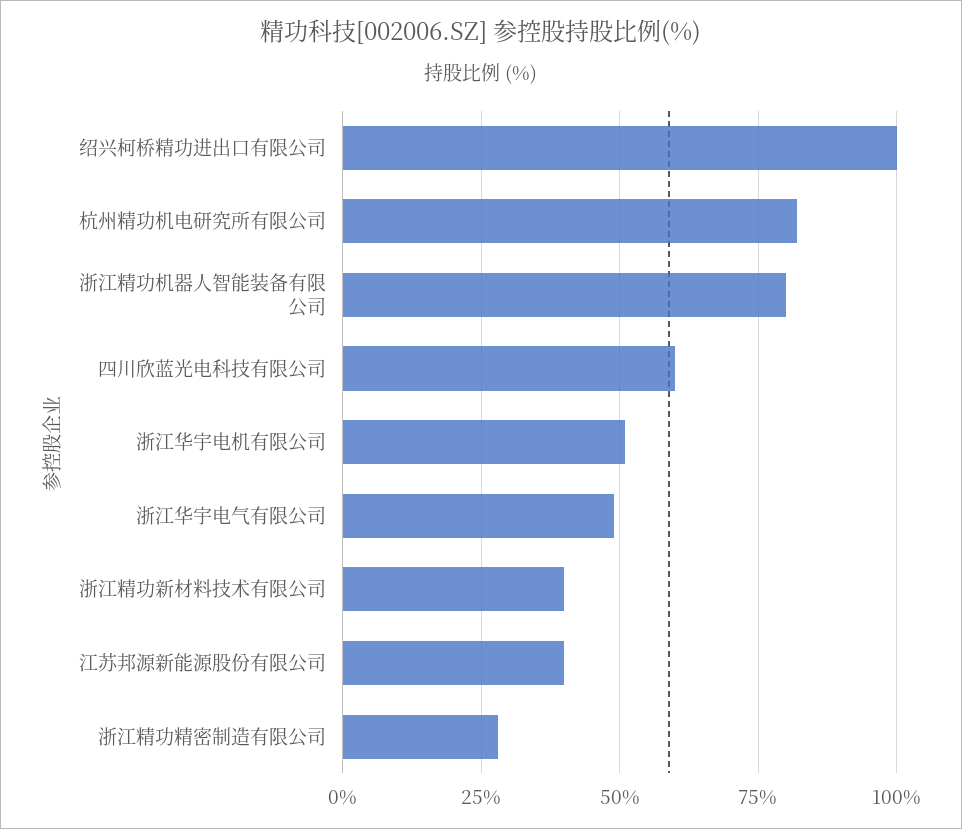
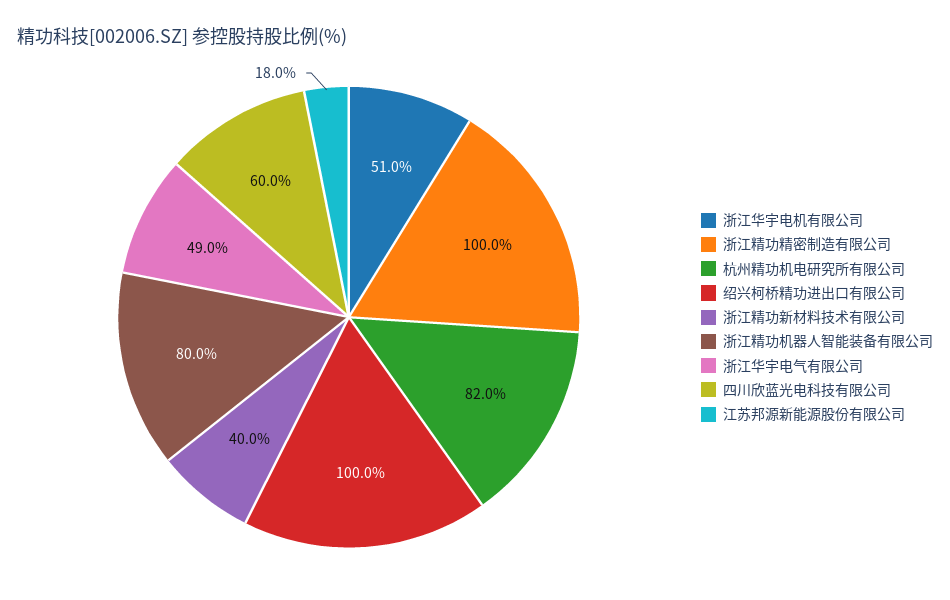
江苏邦源新能源股份有限公司: 40 -> 18
浙江精功精密制造有限公司: 27.5 -> 100

